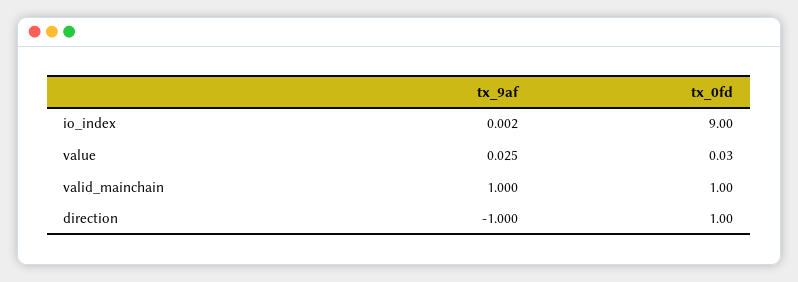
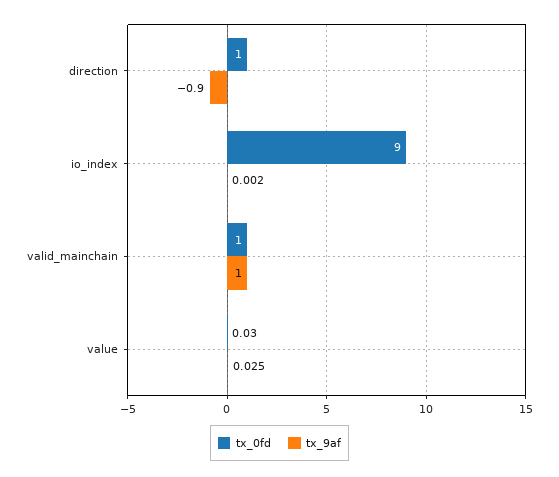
tx_9af, direction: -1 -> -0.9

